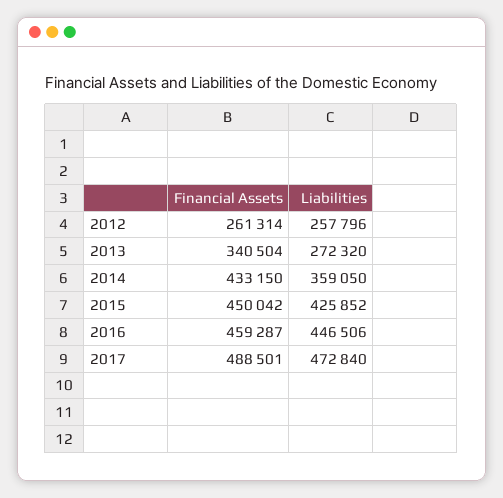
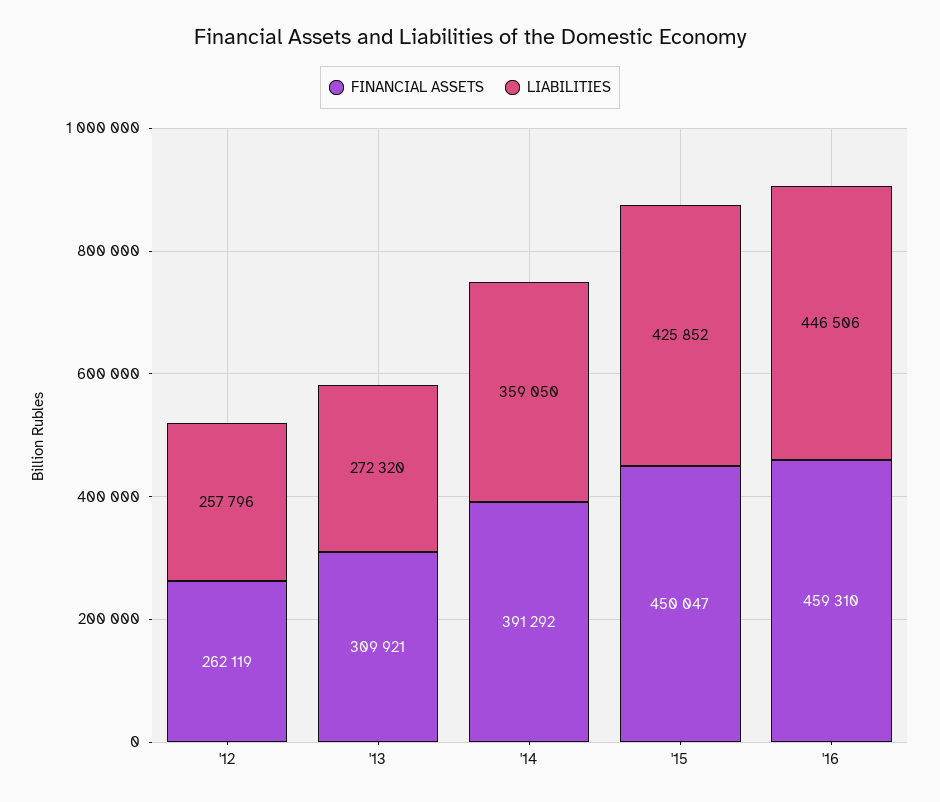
Financial Assets, 2012: 261314 -> 262119
Financial Assets, 2013: 340504 -> 309921
Financial Assets, 2014: 433150 -> 391292
Financial Assets, 2015: 450042 -> 450047
Financial Assets, 2016: 459287 -> 459310
Financial Assets, 2017: 488501 -> none
Liabilities, 2017: 472840 -> none

